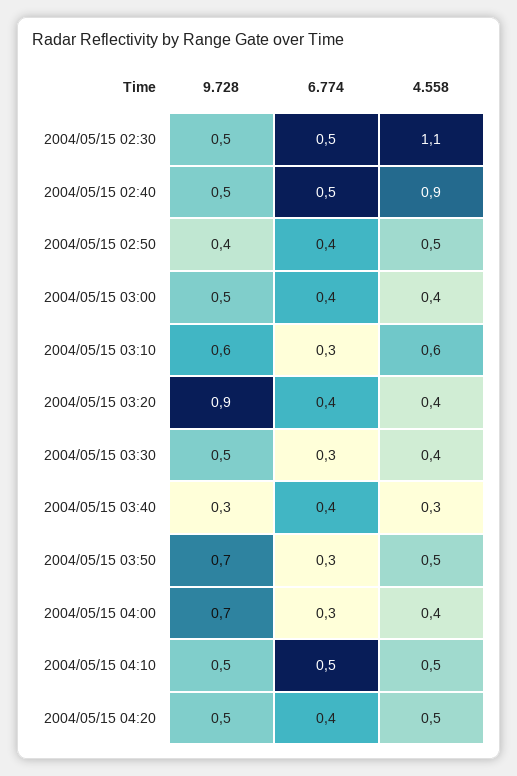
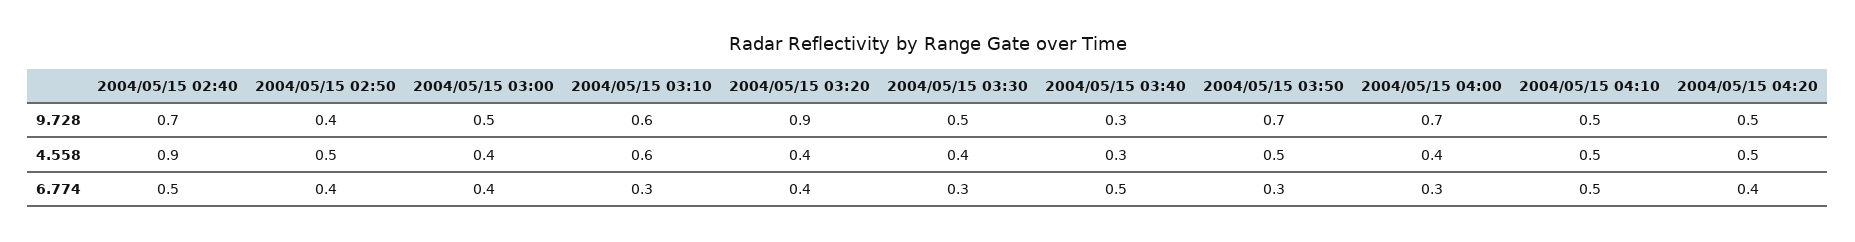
9.728, 2004/05/15 02:30: 0.5 -> none
6.774, 2004/05/15 02:30: 0.5 -> none
4.558, 2004/05/15 02:30: 1.1 -> none
9.728, 2004/05/15 02:40: 0.5 -> 0.7
6.774, 2004/05/15 03:40: 0.4 -> 0.5

